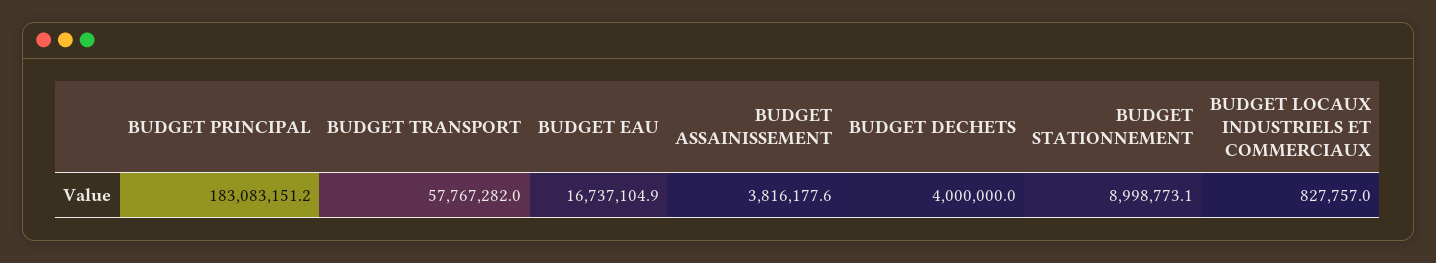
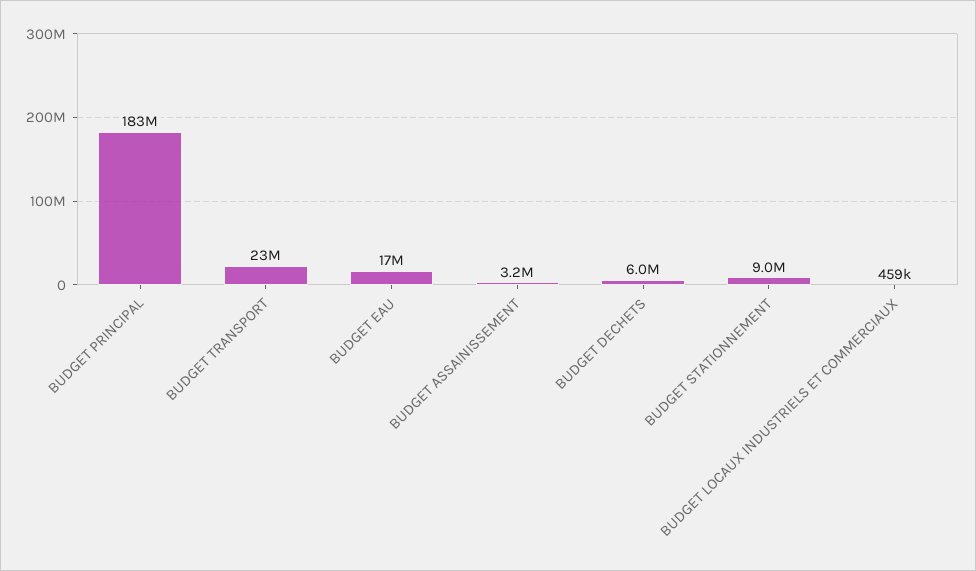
BUDGET TRANSPORT: 57767282 -> 23000000
BUDGET ASSAINISSEMENT: 3816177.6 -> 3200000
BUDGET DECHETS: 4000000 -> 6000000
BUDGET LOCAUX INDUSTRIELS ET COMMERCIAUX: 827757 -> 459000

